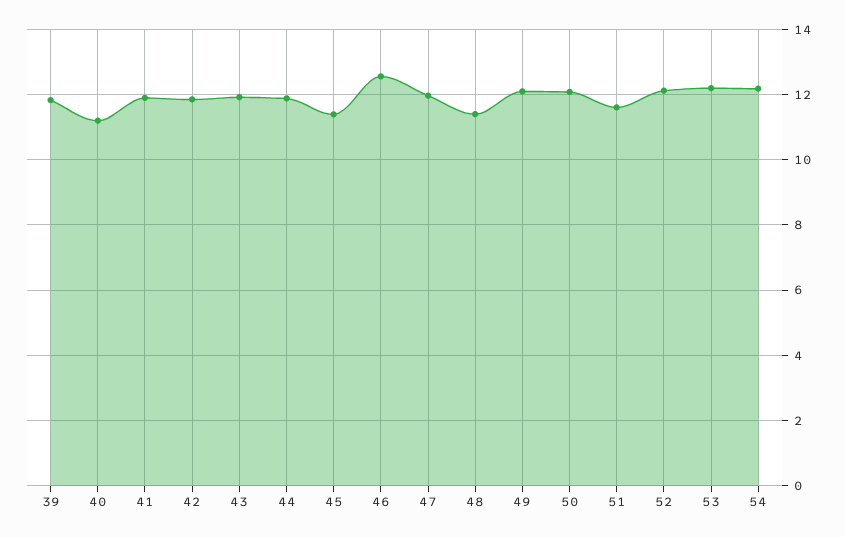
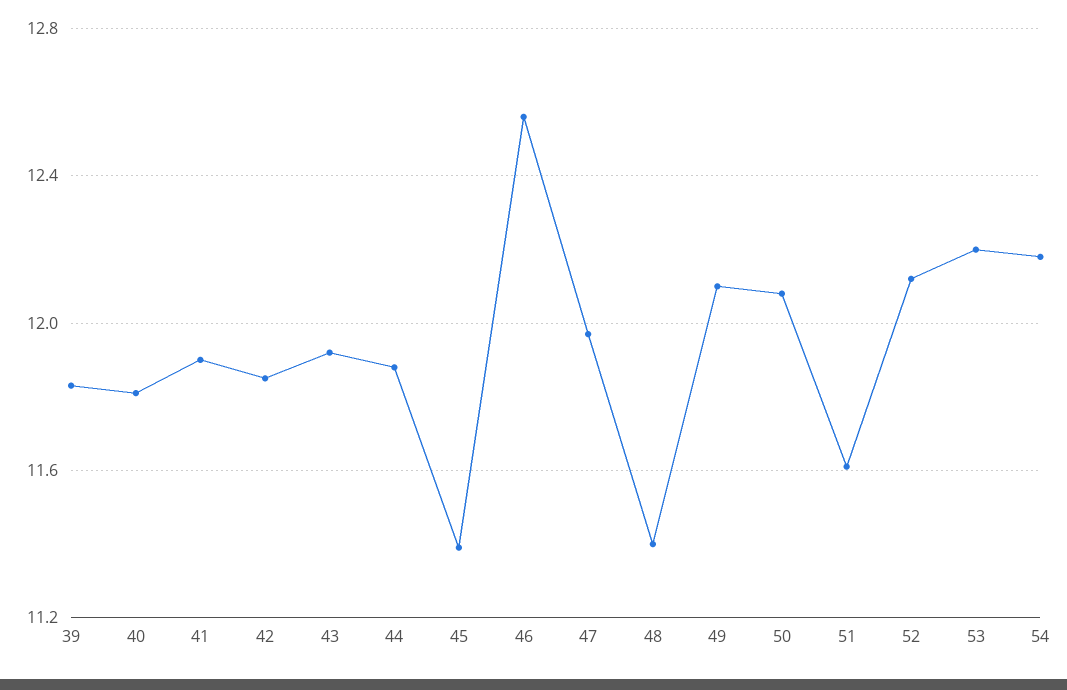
40: 11.2 -> 11.8

